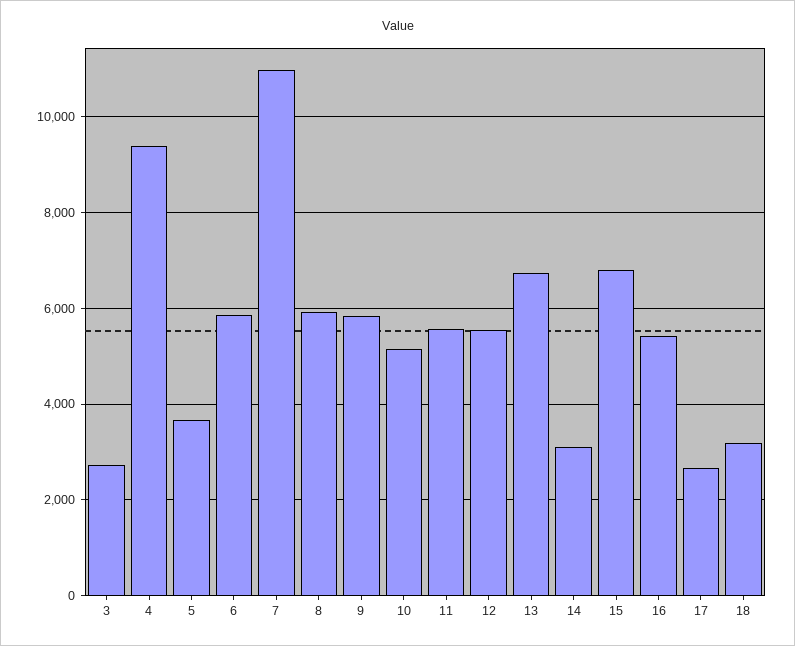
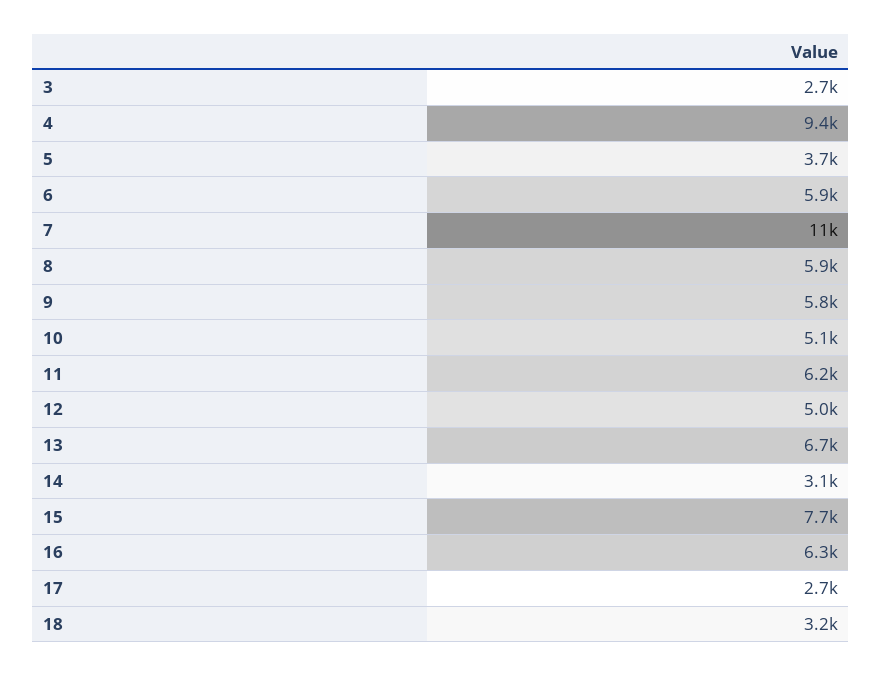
11: 5600 -> 6200
12: 5600 -> 5000
15: 6800 -> 7700
16: 5400 -> 6300

